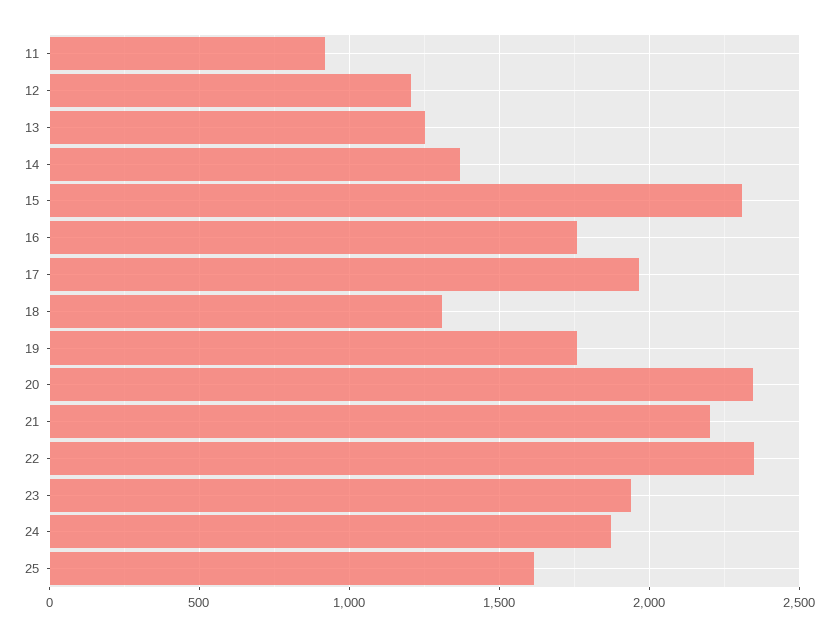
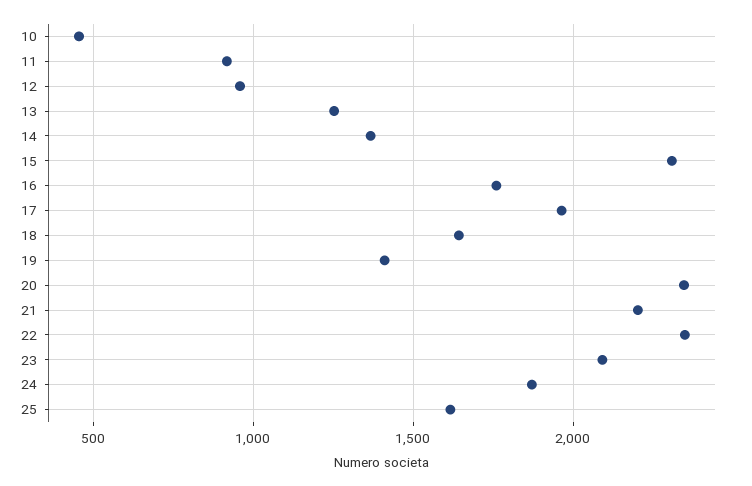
12: 1200 -> 950
18: 1300 -> 1650
19: 1750 -> 1400
23: 1950 -> 2100
10: none -> 450

